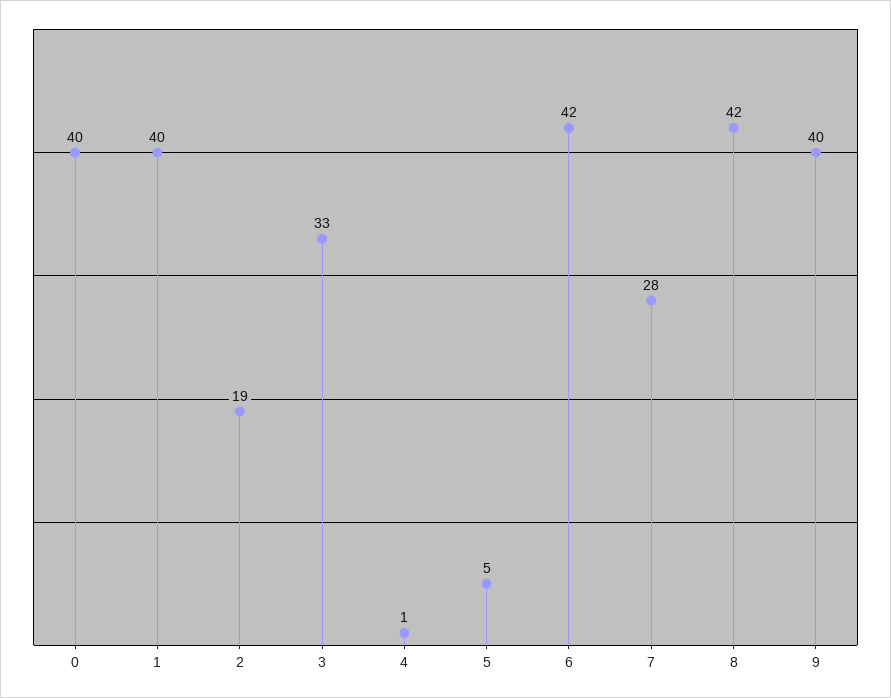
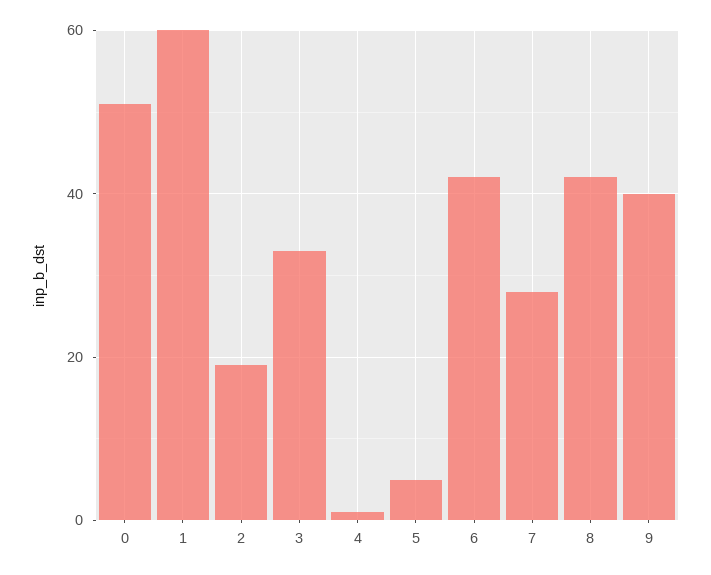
0: 40 -> 50
1: 40 -> 60

